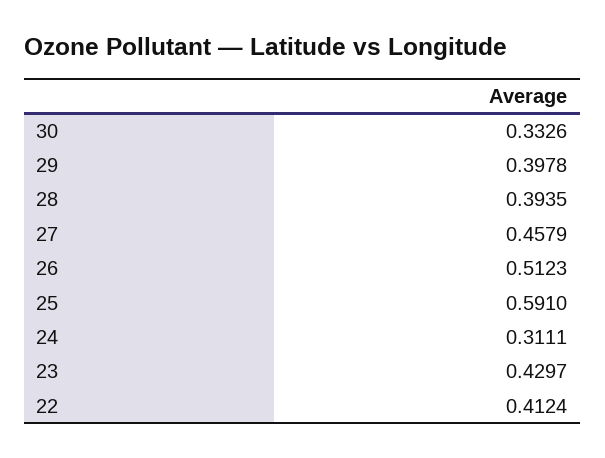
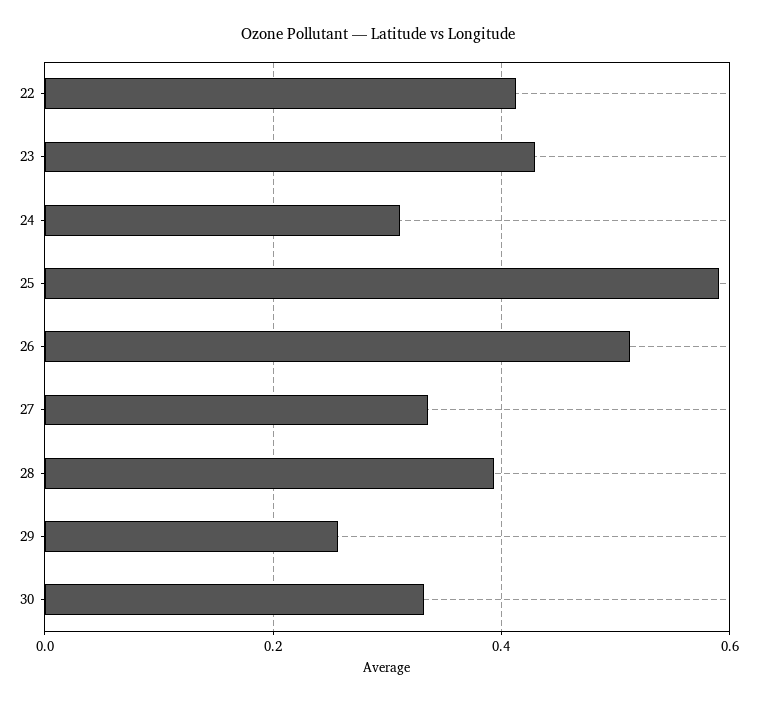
29: 0.3978 -> 0.26
27: 0.4579 -> 0.34

